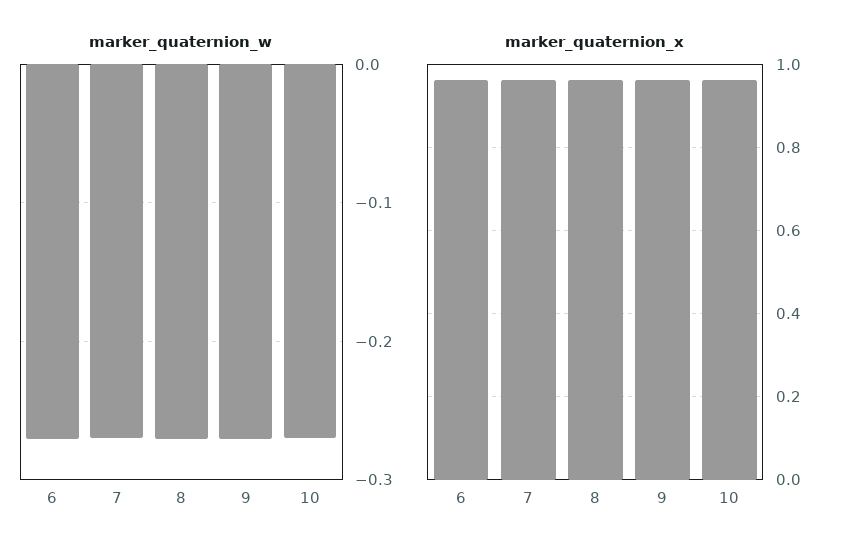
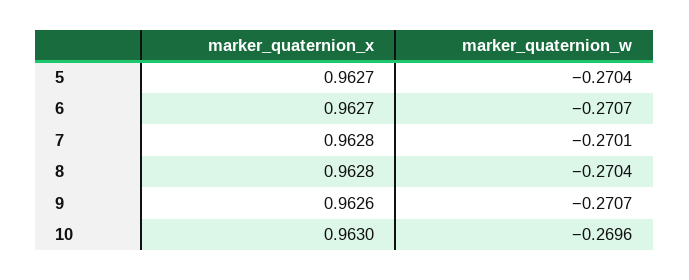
marker_quaternion_x, 5: none -> 0.9627
marker_quaternion_w, 5: none -> -0.2704

